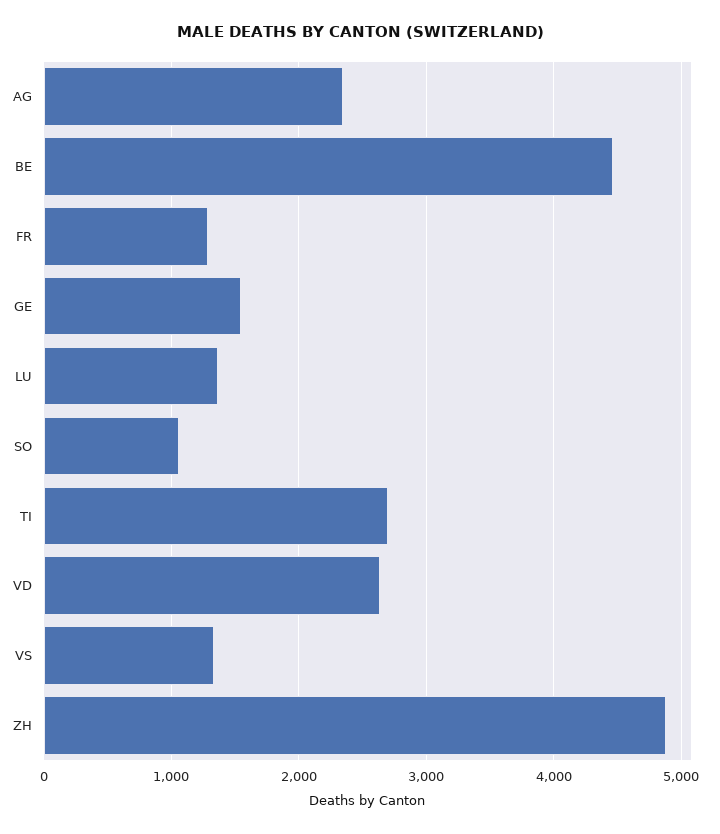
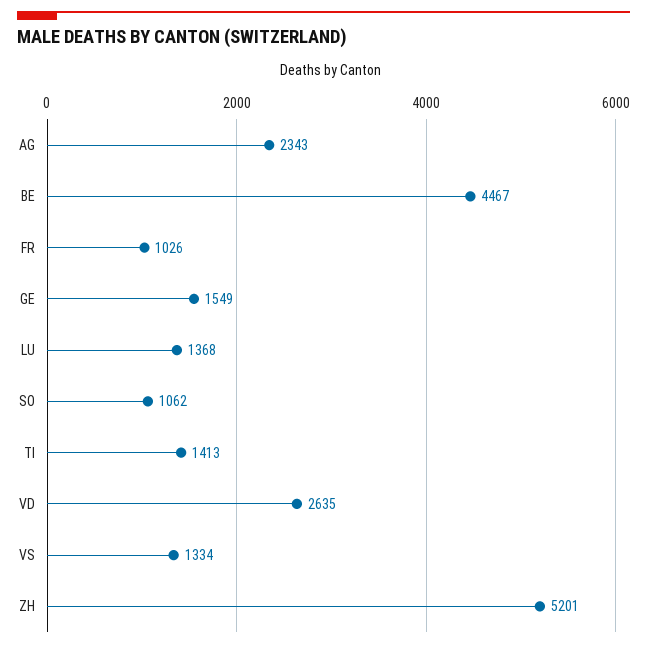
FR: 1300 -> 1026
TI: 2700 -> 1413
ZH: 4900 -> 5201

